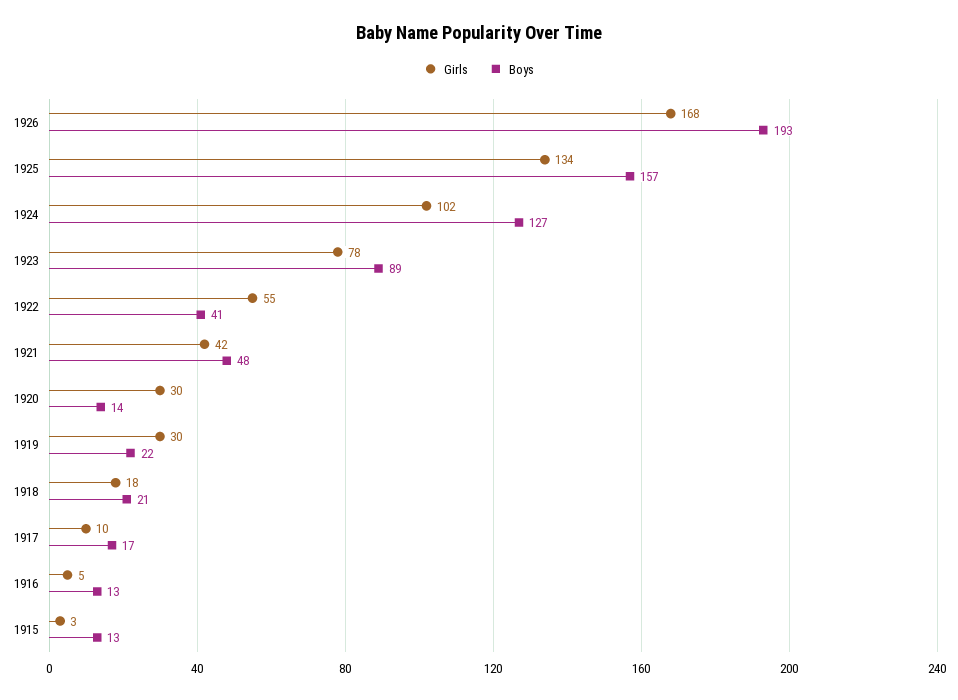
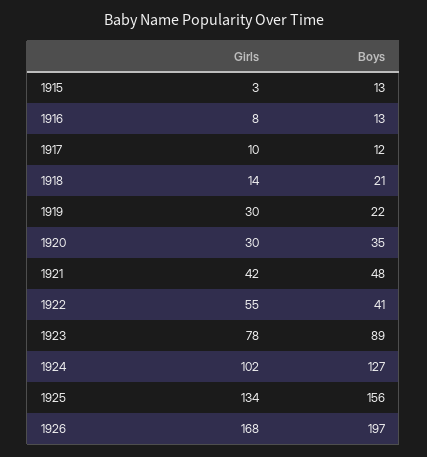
Boys, 1926: 193 -> 197
Boys, 1925: 157 -> 156
Boys, 1920: 14 -> 35
Girls, 1918: 18 -> 14
Boys, 1917: 17 -> 12
Girls, 1916: 5 -> 8

